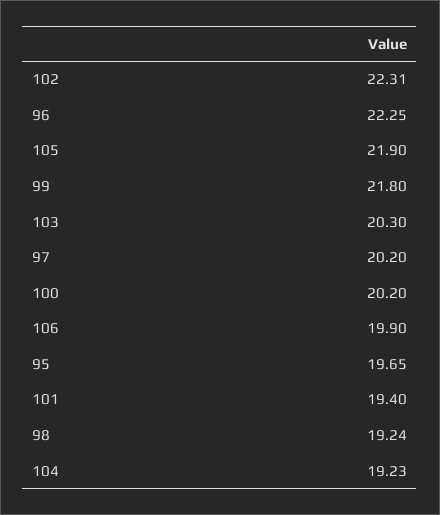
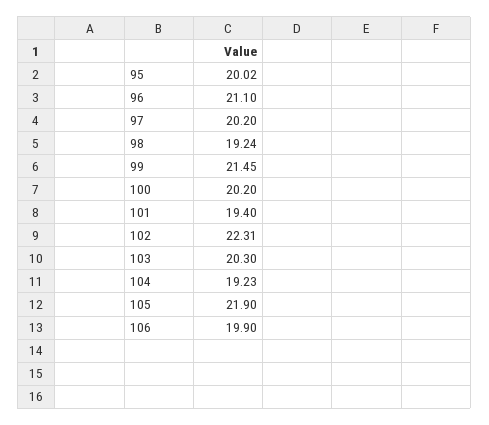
96: 22.25 -> 21.1
99: 21.8 -> 21.45
95: 19.65 -> 20.02

